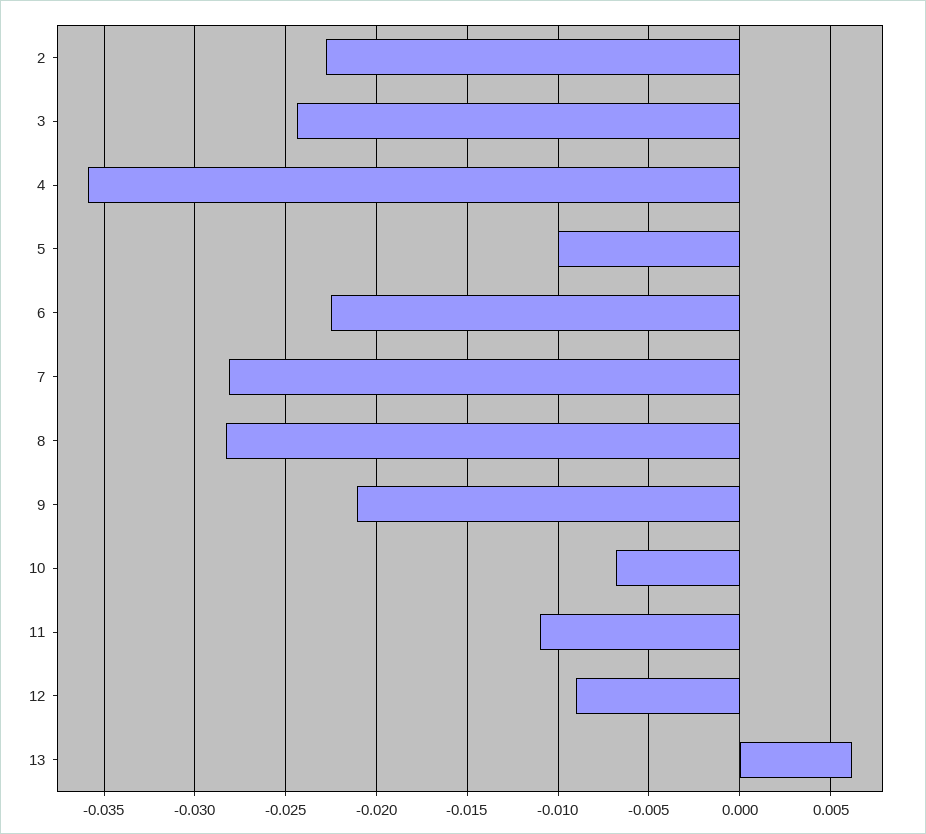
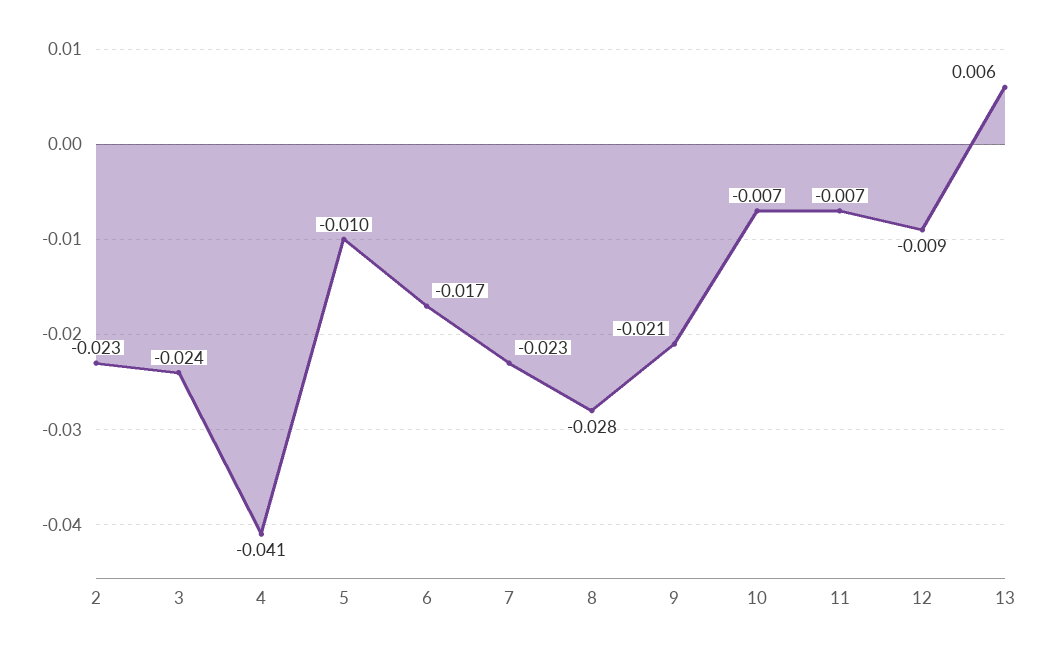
4: -0.036 -> -0.041
6: -0.0225 -> -0.017
7: -0.028 -> -0.023
11: -0.011 -> -0.007

